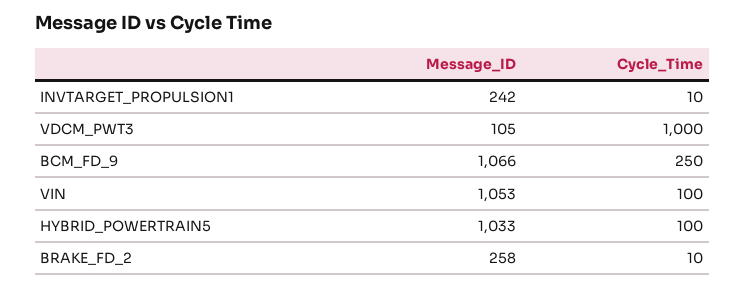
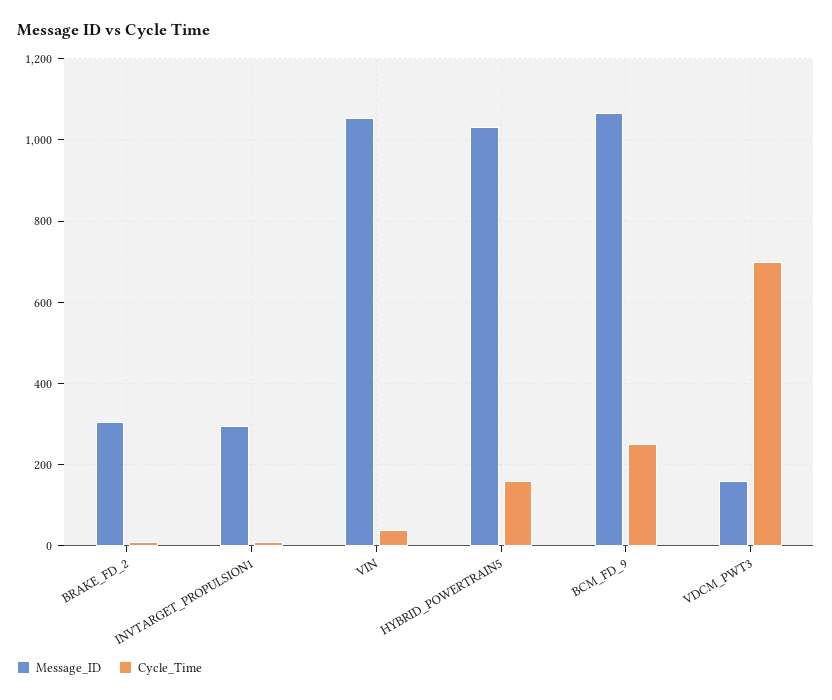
Message_ID, INVTARGET_PROPULSION1: 242 -> 300
Message_ID, VDCM_PWT3: 105 -> 160
Cycle_Time, VDCM_PWT3: 1000 -> 700
Cycle_Time, VIN: 100 -> 40
Cycle_Time, HYBRID_POWERTRAIN5: 100 -> 160
Message_ID, BRAKE_FD_2: 258 -> 300

